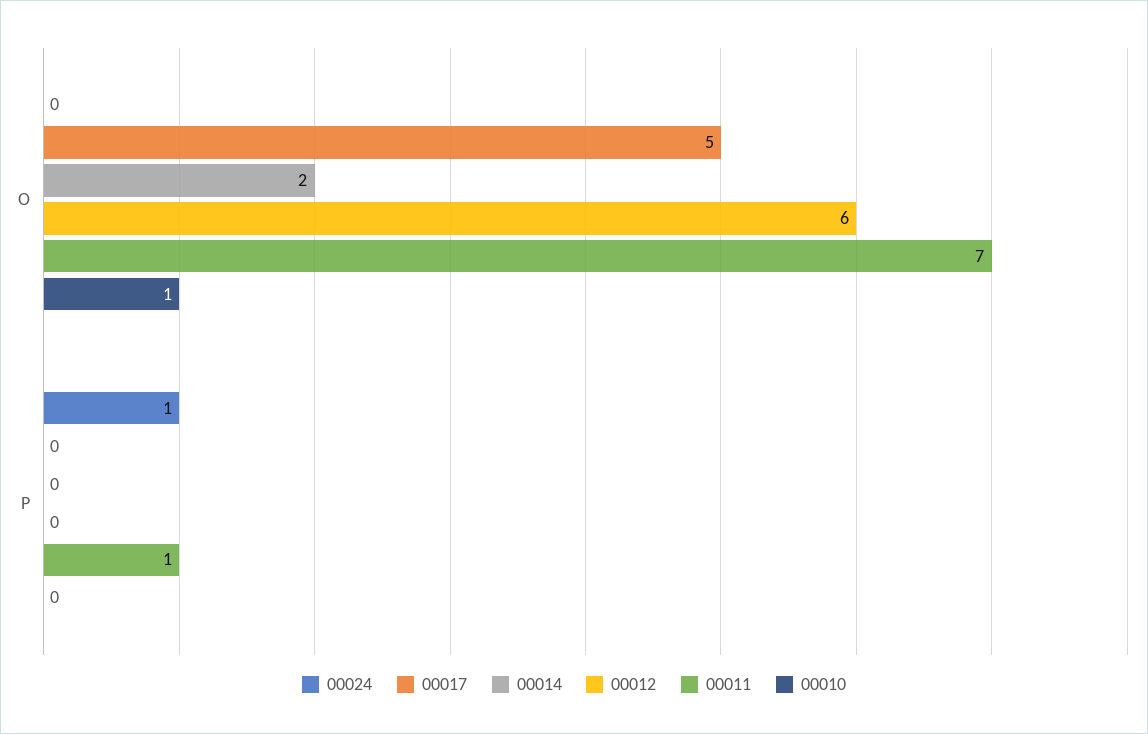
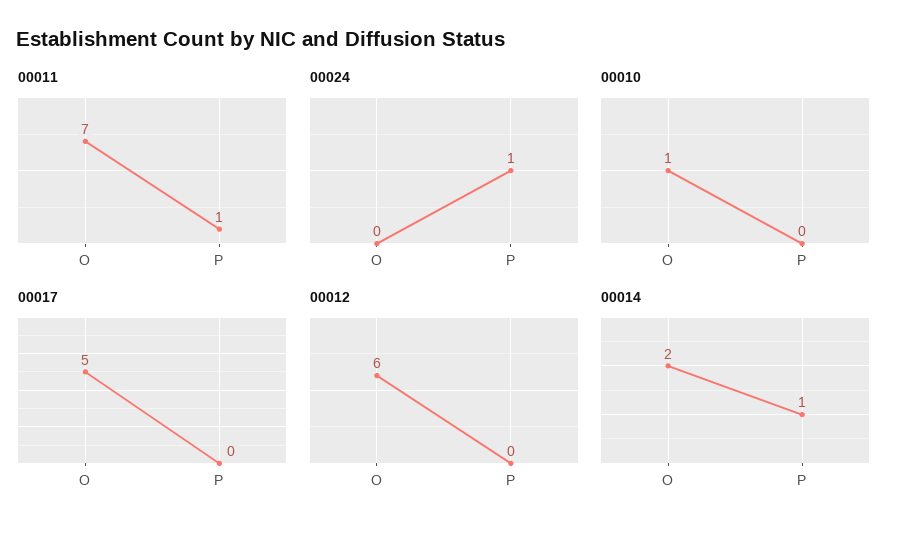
00014, P: 0 -> 1

